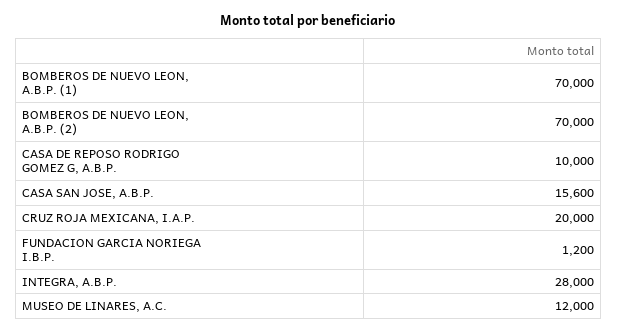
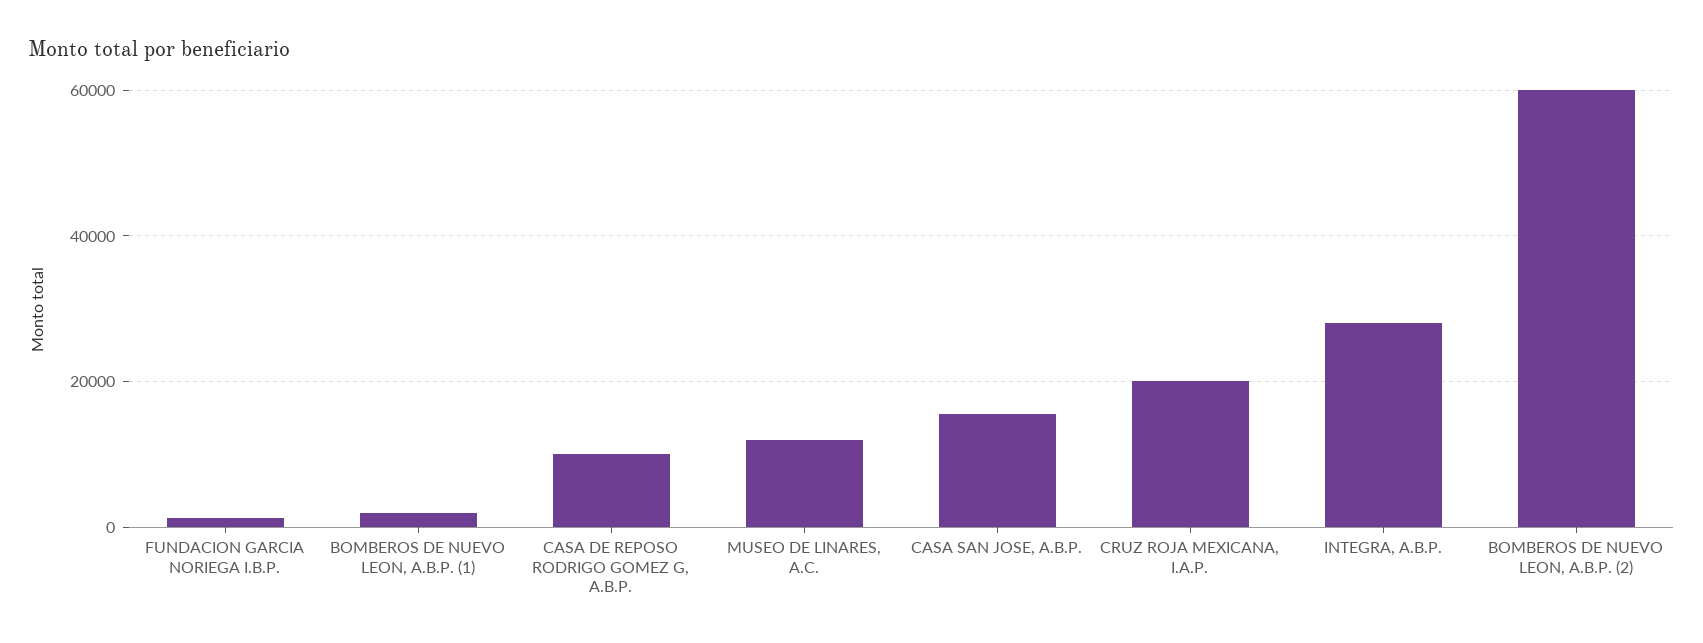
BOMBEROS DE NUEVO LEON, A.B.P. (1): 70000 -> 2000
BOMBEROS DE NUEVO LEON, A.B.P. (2): 70000 -> 60000

